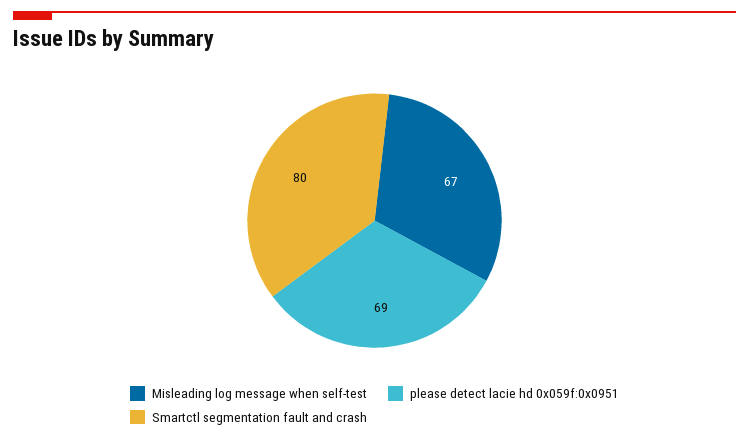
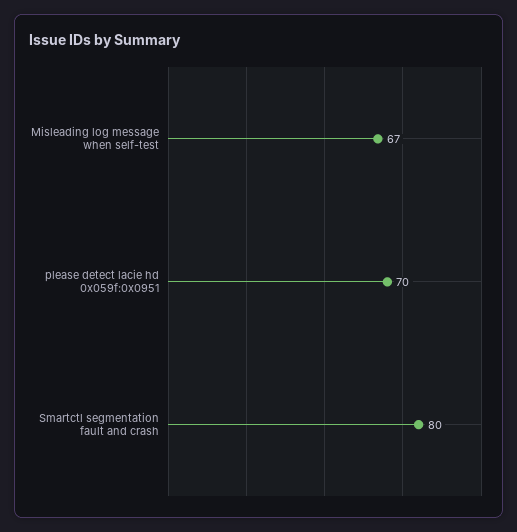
please detect lacie hd 0x059f:0x0951: 69 -> 70

